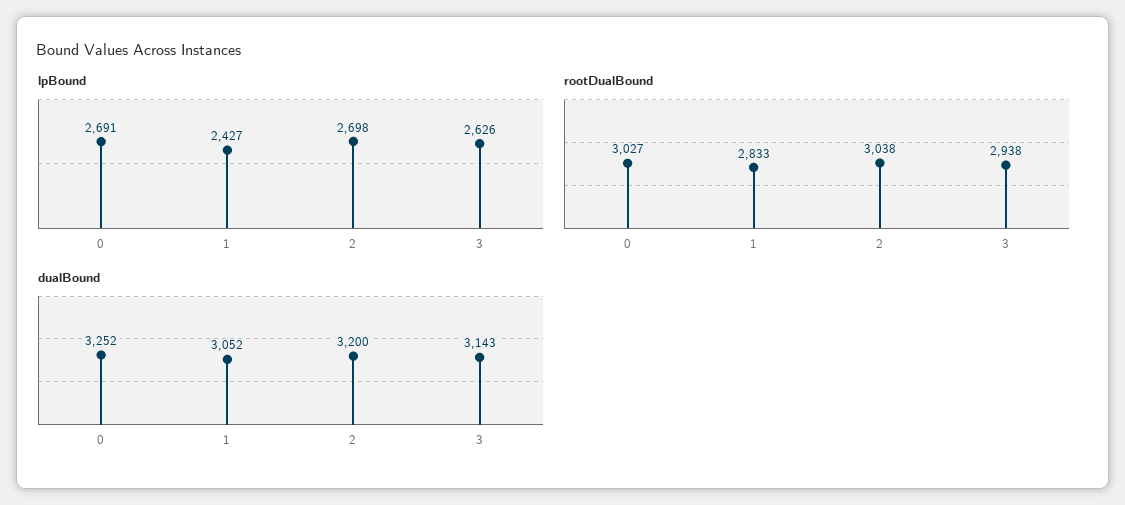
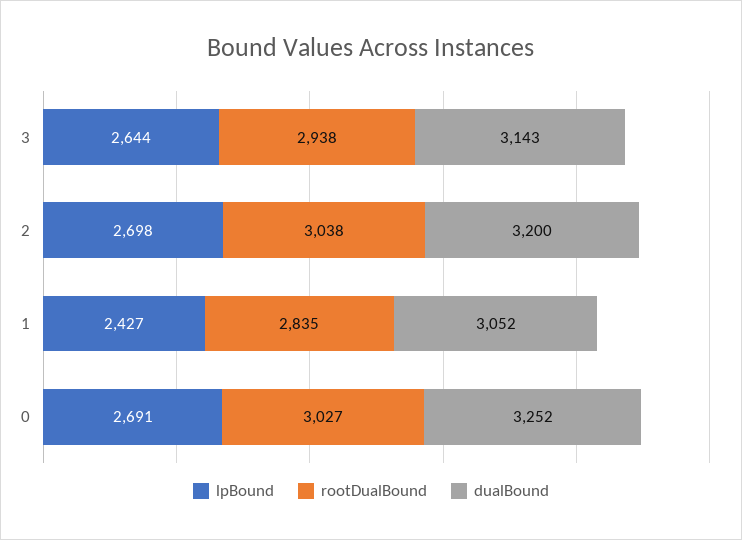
lpBound, 3: 2626 -> 2644
rootDualBound, 1: 2833 -> 2835

